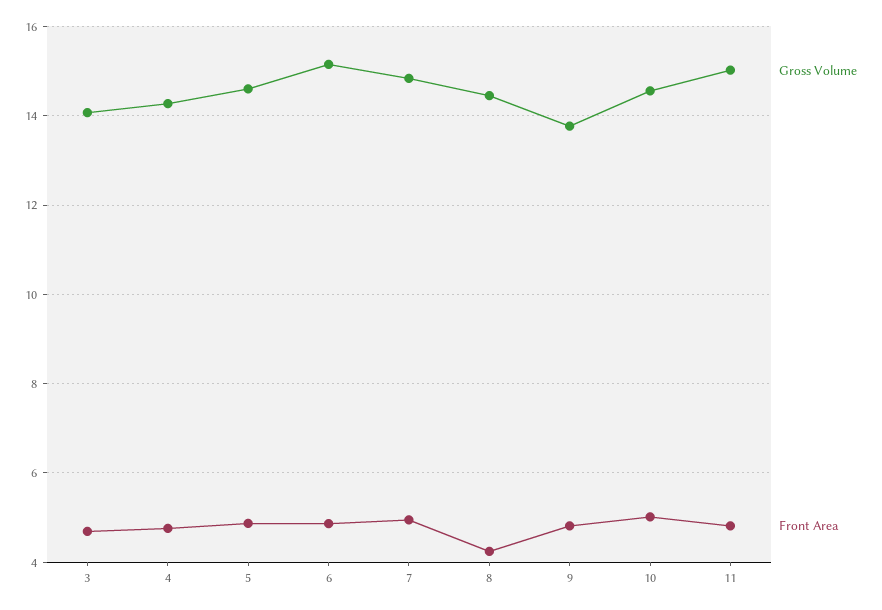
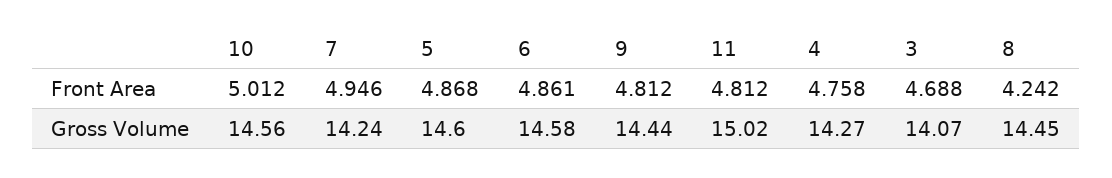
Gross Volume, 6: 15.2 -> 14.58
Gross Volume, 7: 14.8 -> 14.24
Gross Volume, 9: 13.8 -> 14.44

